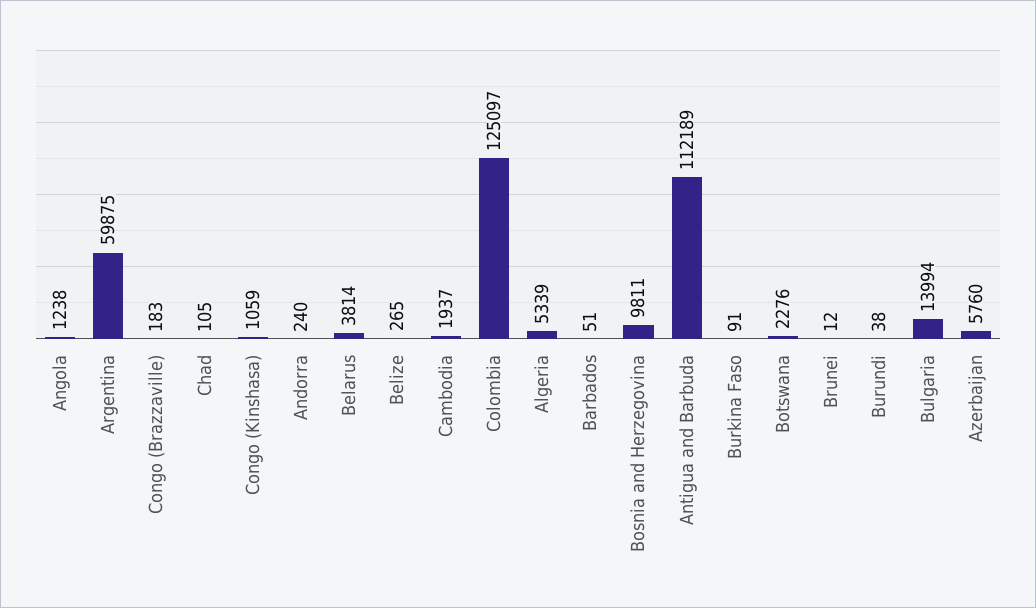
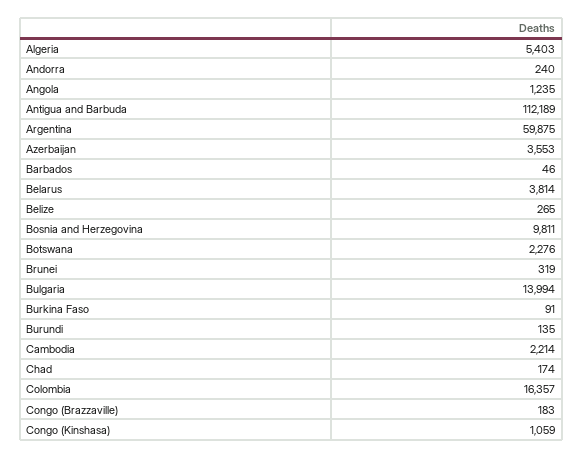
Angola: 1238 -> 1235
Chad: 105 -> 174
Cambodia: 1937 -> 2214
Colombia: 125097 -> 16357
Algeria: 5339 -> 5403
Barbados: 51 -> 46
Brunei: 12 -> 319
Burundi: 38 -> 135
Azerbaijan: 5760 -> 3553

